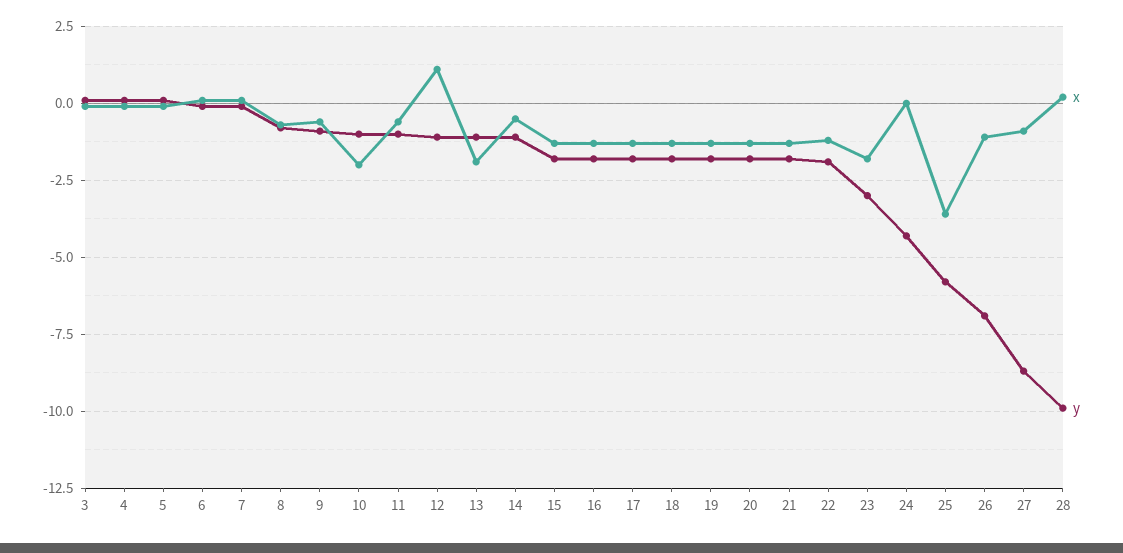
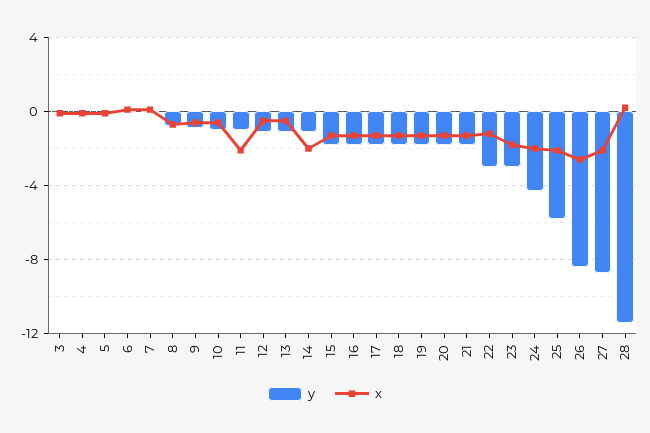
x, 10: -2 -> -0.5
x, 11: -0.5 -> -2
x, 12: 1 -> -0.5
x, 13: -2 -> -0.5
x, 14: -0.5 -> -2
y, 22: -2 -> -3
x, 24: 0 -> -2
x, 25: -3.5 -> -2
x, 26: -1 -> -2.5
y, 26: -7 -> -8.5
x, 27: -1 -> -2
y, 28: -10 -> -11.5

